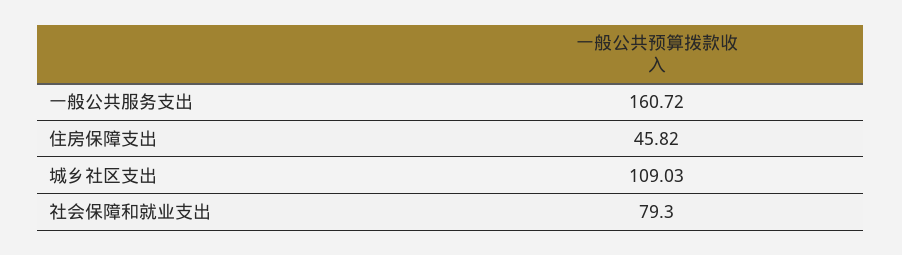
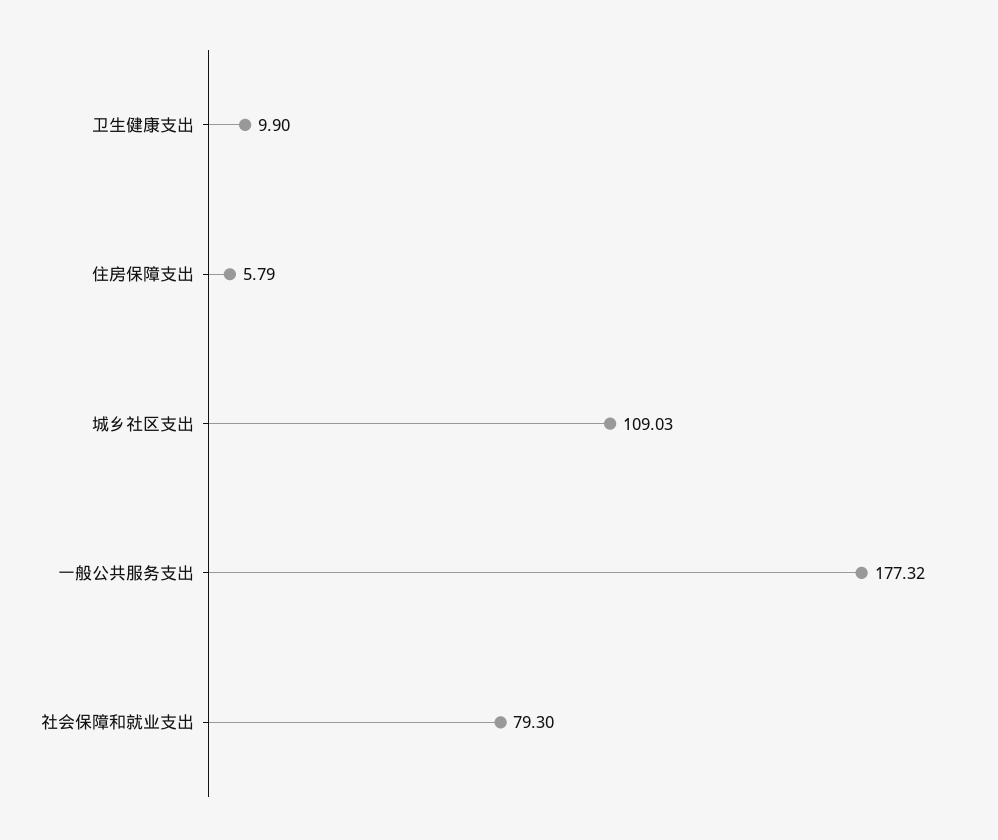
一般公共服务支出: 160.72 -> 177.32
住房保障支出: 45.82 -> 5.79
卫生健康支出: none -> 9.9

